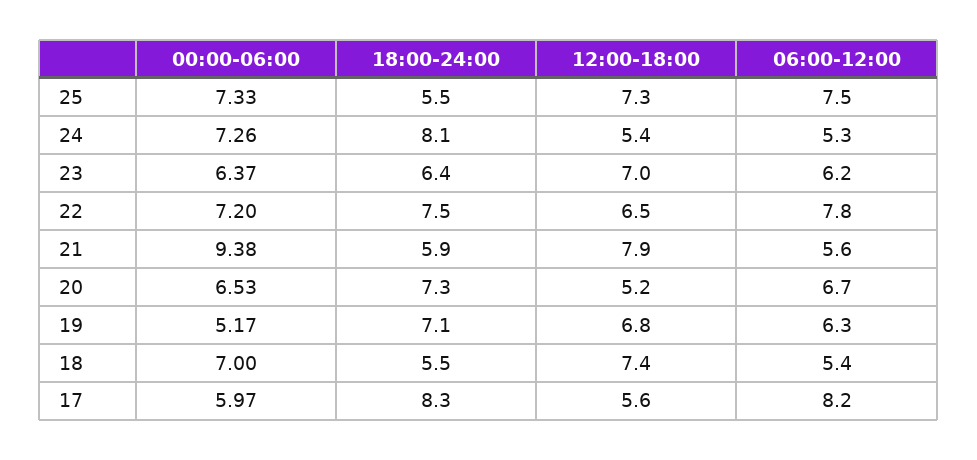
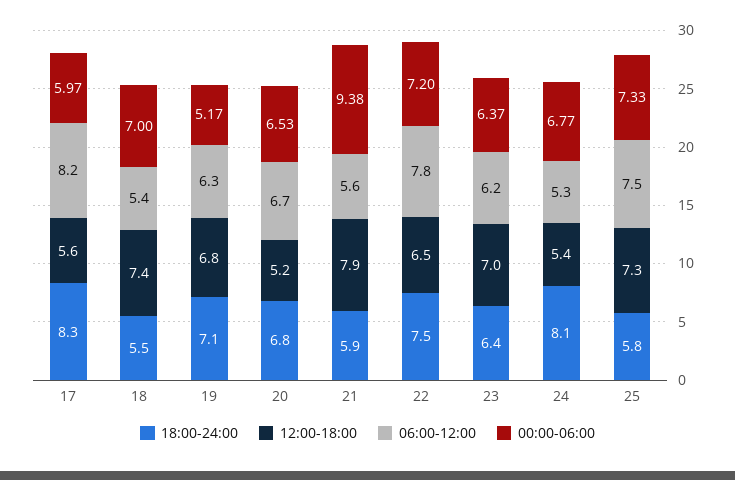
18:00-24:00, 25: 5.5 -> 5.8
00:00-06:00, 24: 7.26 -> 6.77
18:00-24:00, 20: 7.3 -> 6.8

